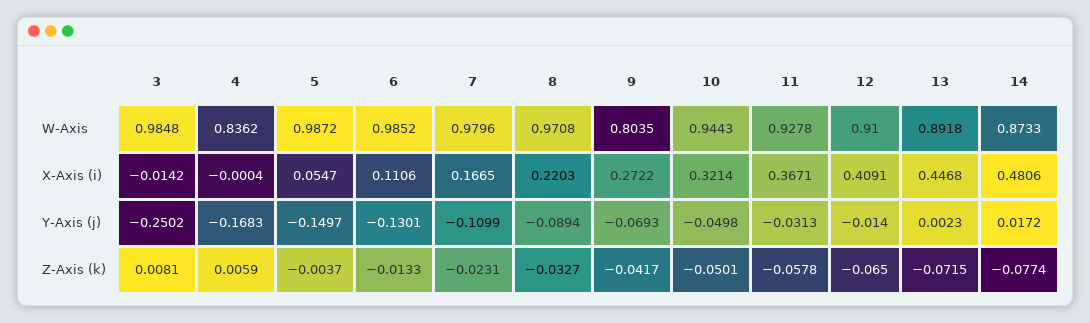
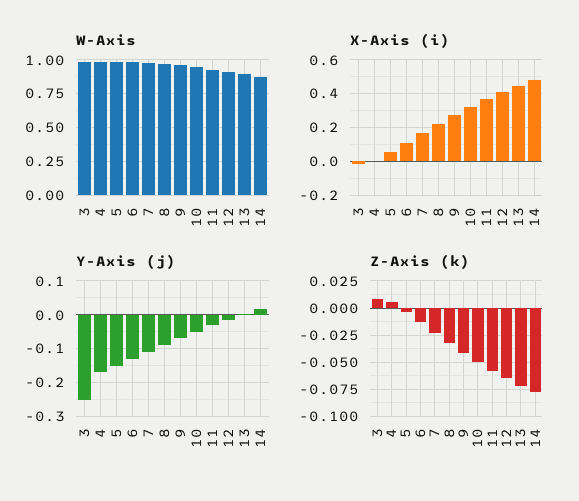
W-Axis, 4: 0.8362 -> 1
W-Axis, 9: 0.8035 -> 0.95

